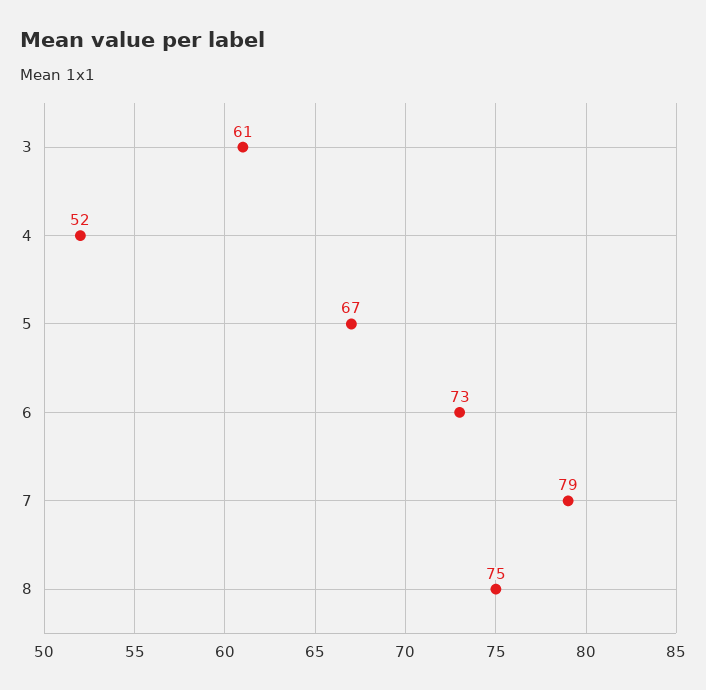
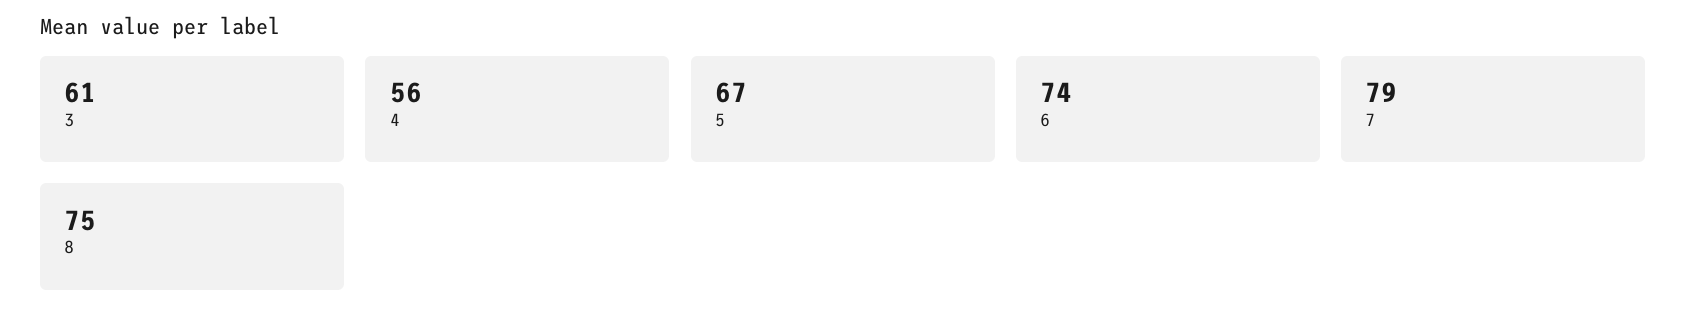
4: 52 -> 56
6: 73 -> 74

